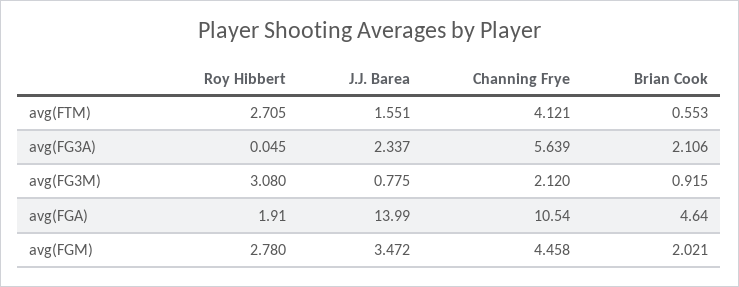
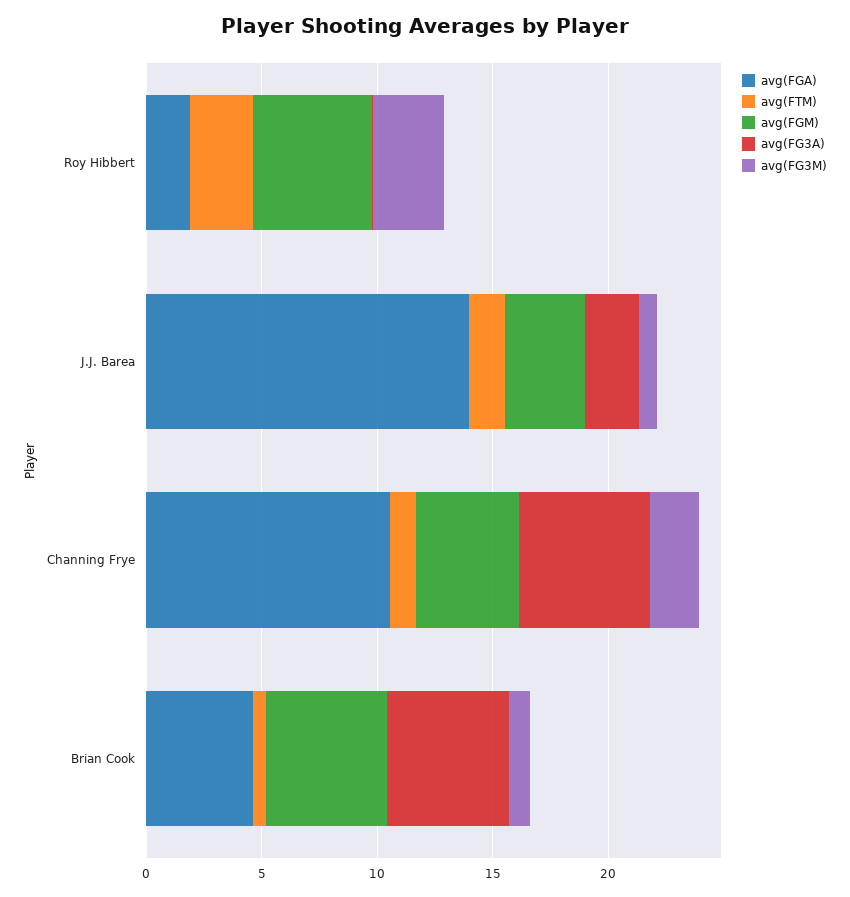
avg(FTM), Channing Frye: 4.121 -> 1
avg(FG3A), Brian Cook: 2.106 -> 5
avg(FGM), Roy Hibbert: 2.78 -> 5
avg(FGM), Brian Cook: 2.021 -> 5

